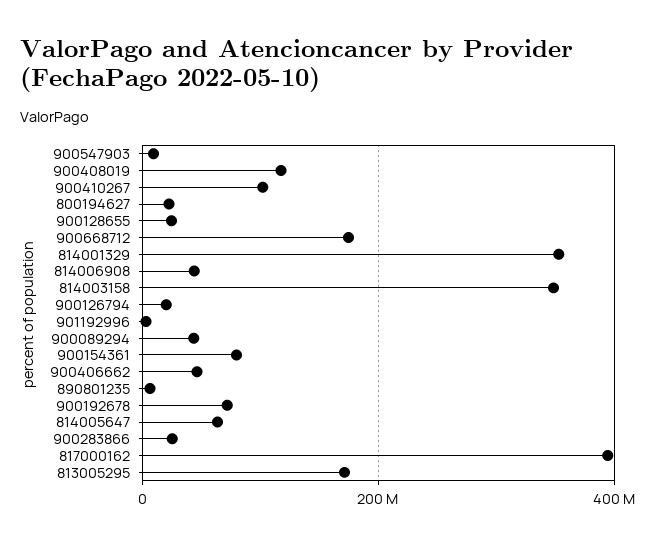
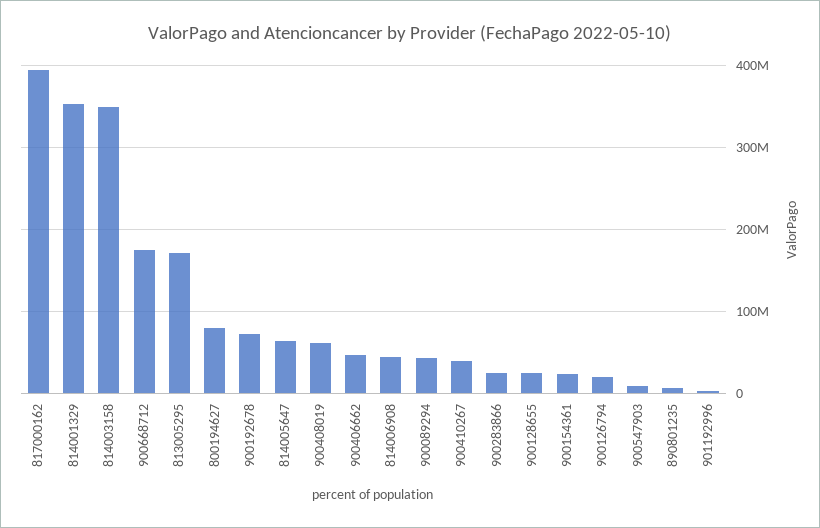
900408019: 120000000 -> 60000000
900410267: 100000000 -> 40000000
800194627: 20000000 -> 80000000
900154361: 80000000 -> 20000000

